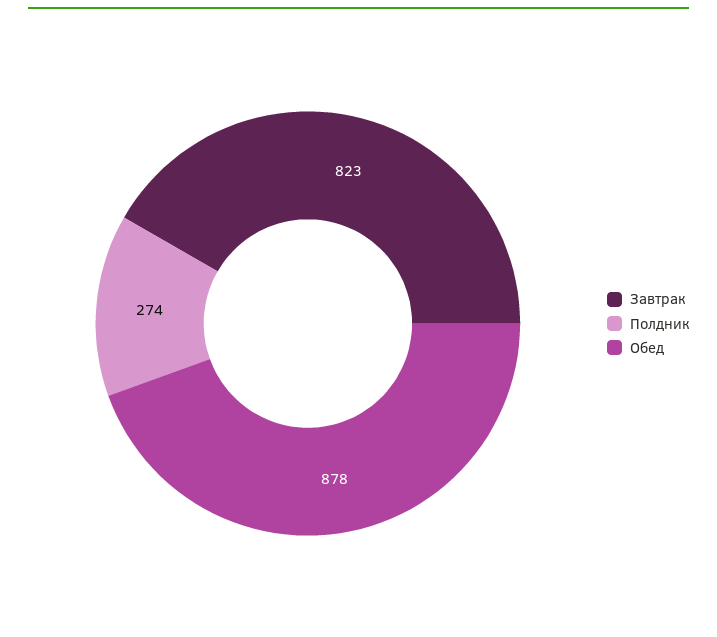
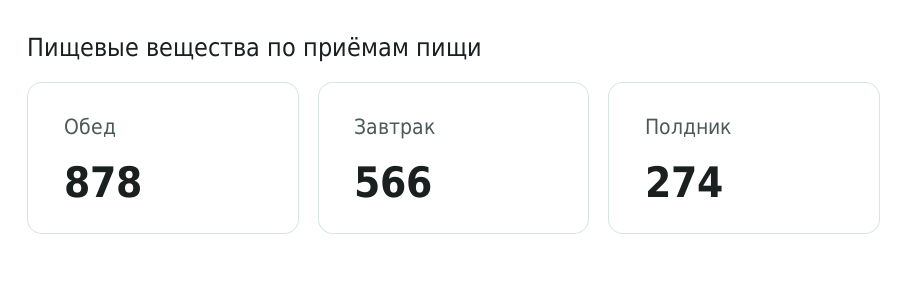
Завтрак: 823 -> 566

